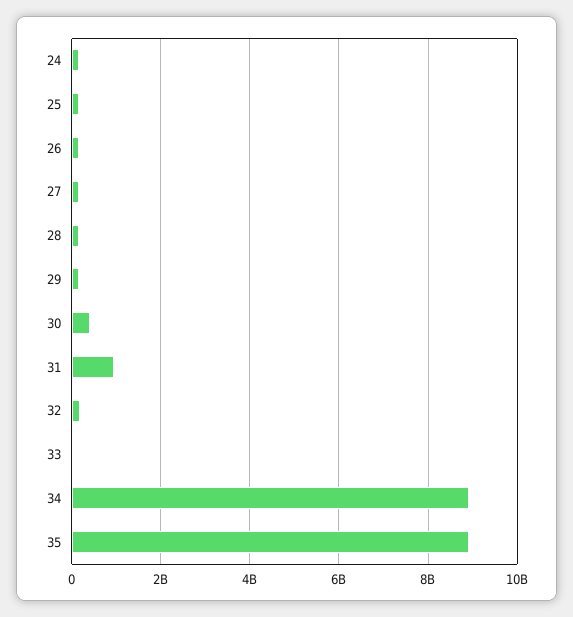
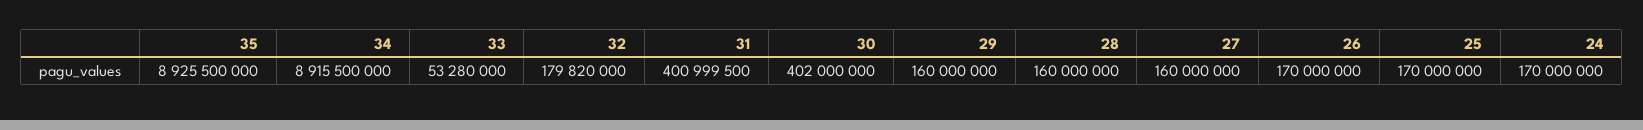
31: 1000000000 -> 400999500

